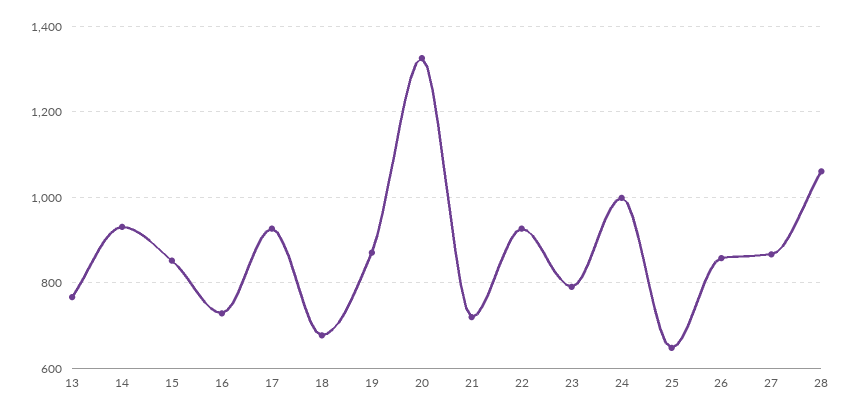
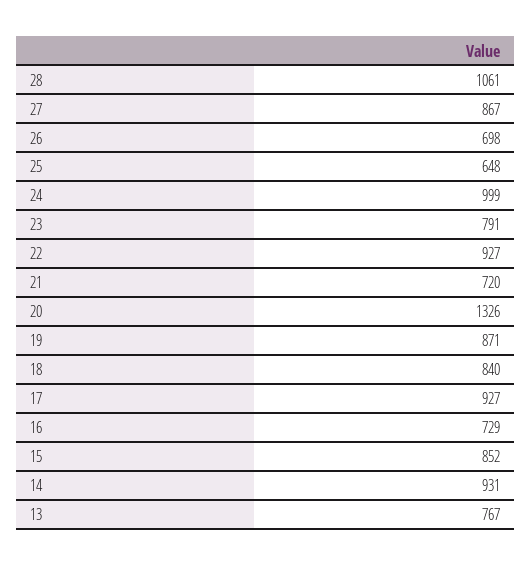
18: 680 -> 840
26: 860 -> 698

